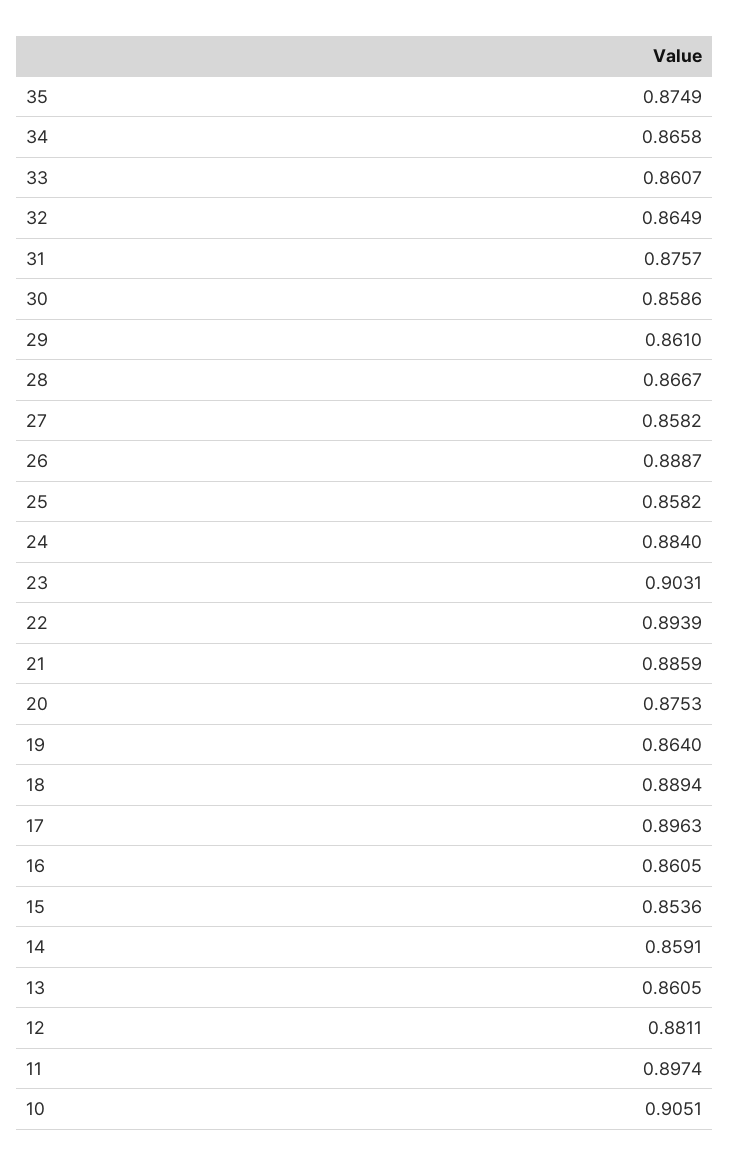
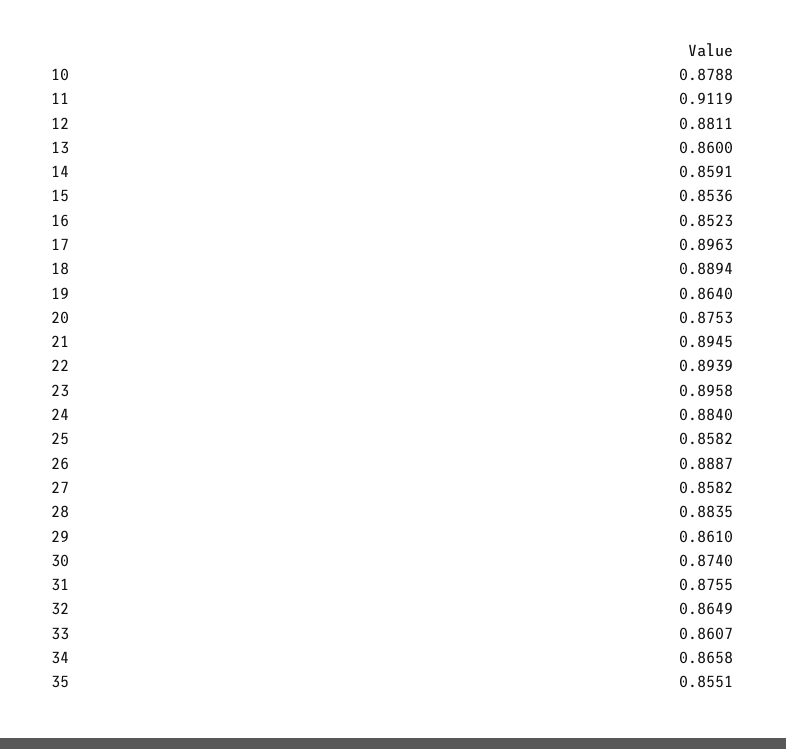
35: 0.8749 -> 0.8551
31: 0.8757 -> 0.8755
30: 0.8586 -> 0.874
28: 0.8667 -> 0.8835
23: 0.9031 -> 0.8958
21: 0.8859 -> 0.8945
16: 0.8605 -> 0.8523
13: 0.8605 -> 0.86
11: 0.8974 -> 0.9119
10: 0.9051 -> 0.8788

